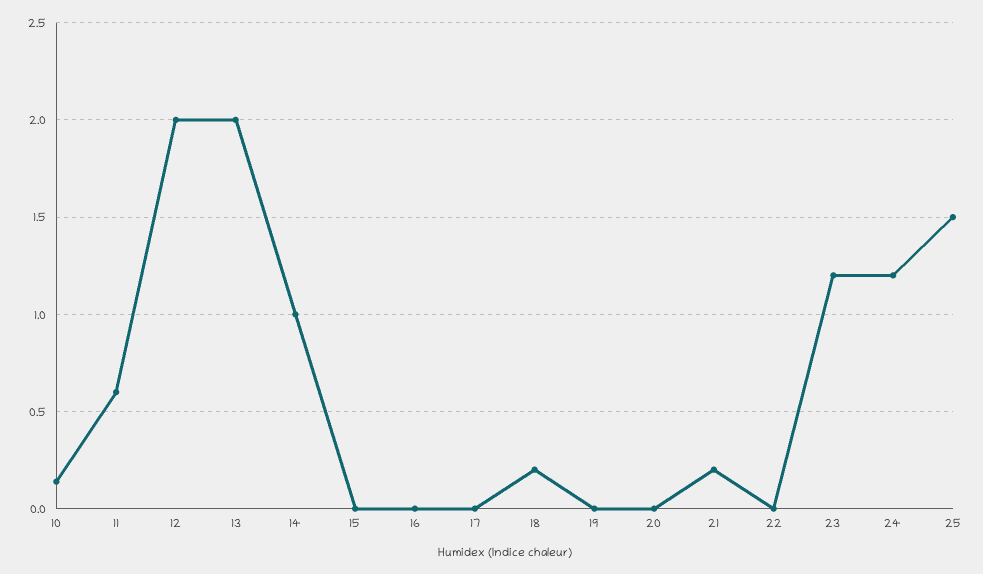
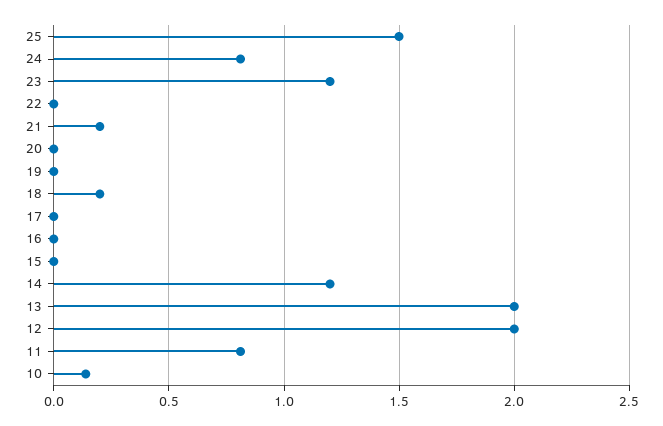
11: 0.6 -> 0.8
14: 1 -> 1.2
24: 1.2 -> 0.8

